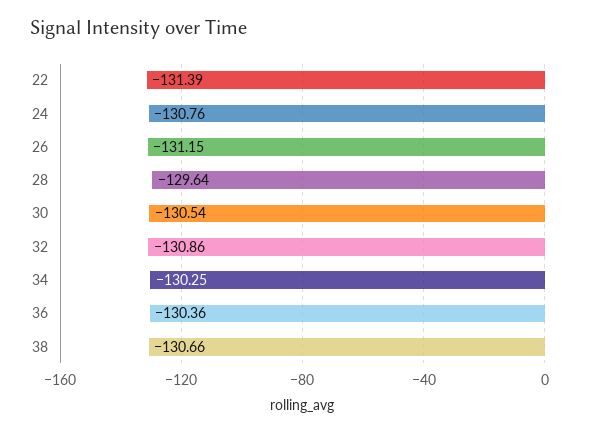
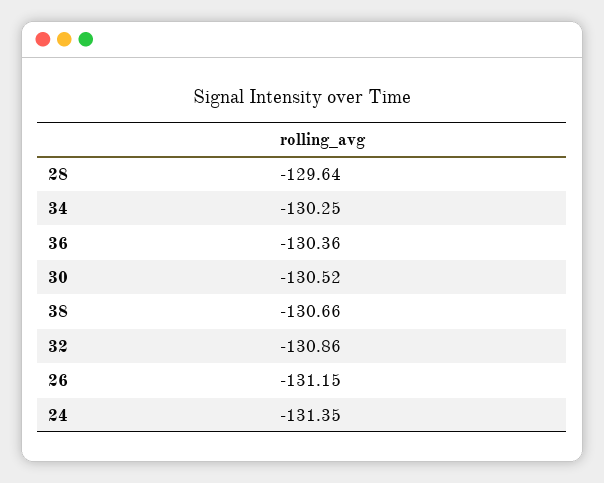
22: -131.39 -> none
24: -130.76 -> -131.35
30: -130.54 -> -130.52

